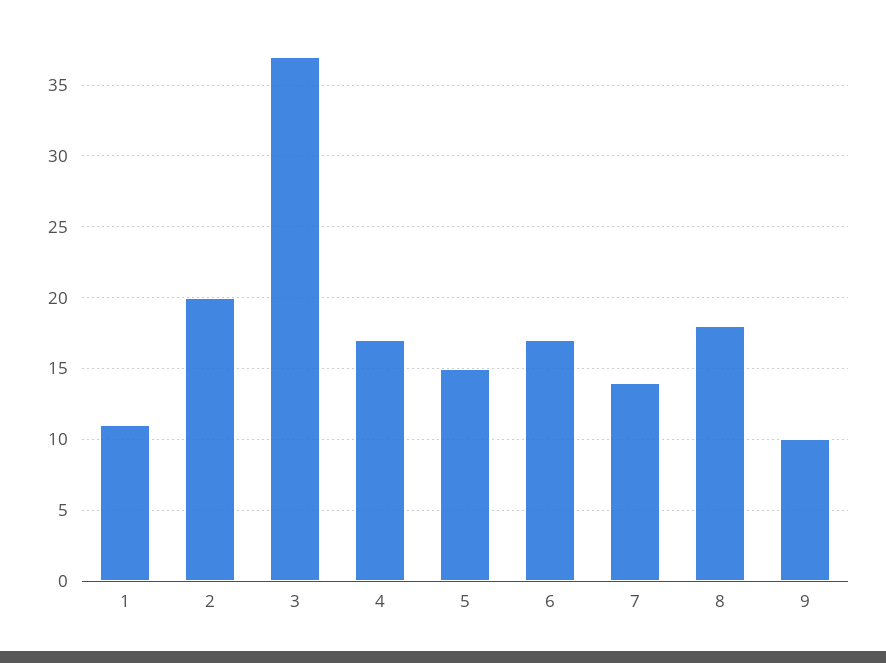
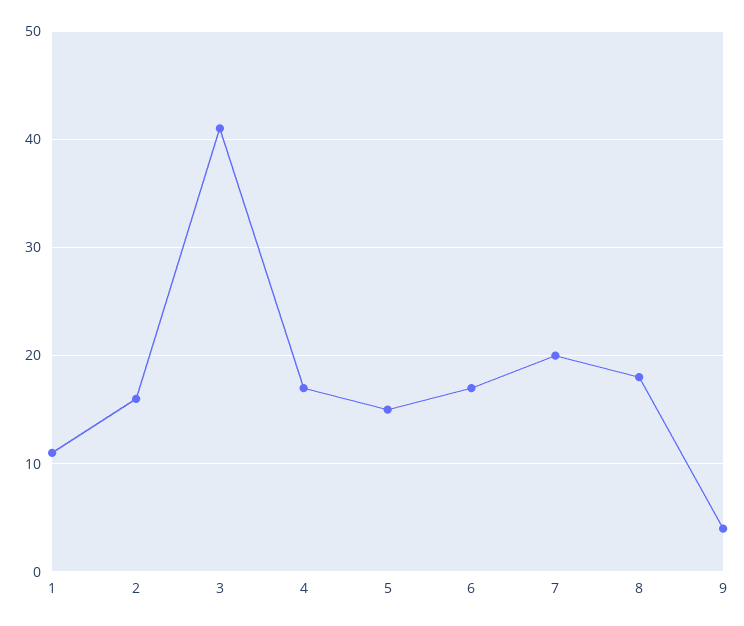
2: 20 -> 16
3: 37 -> 41
7: 14 -> 20
9: 10 -> 4

